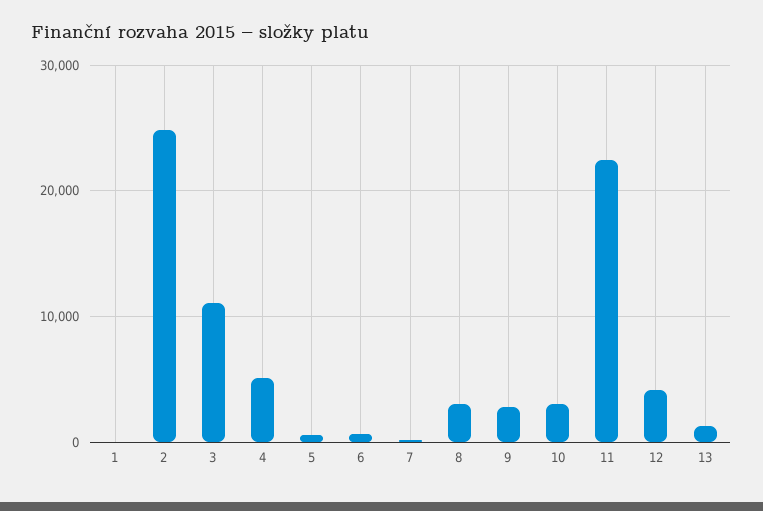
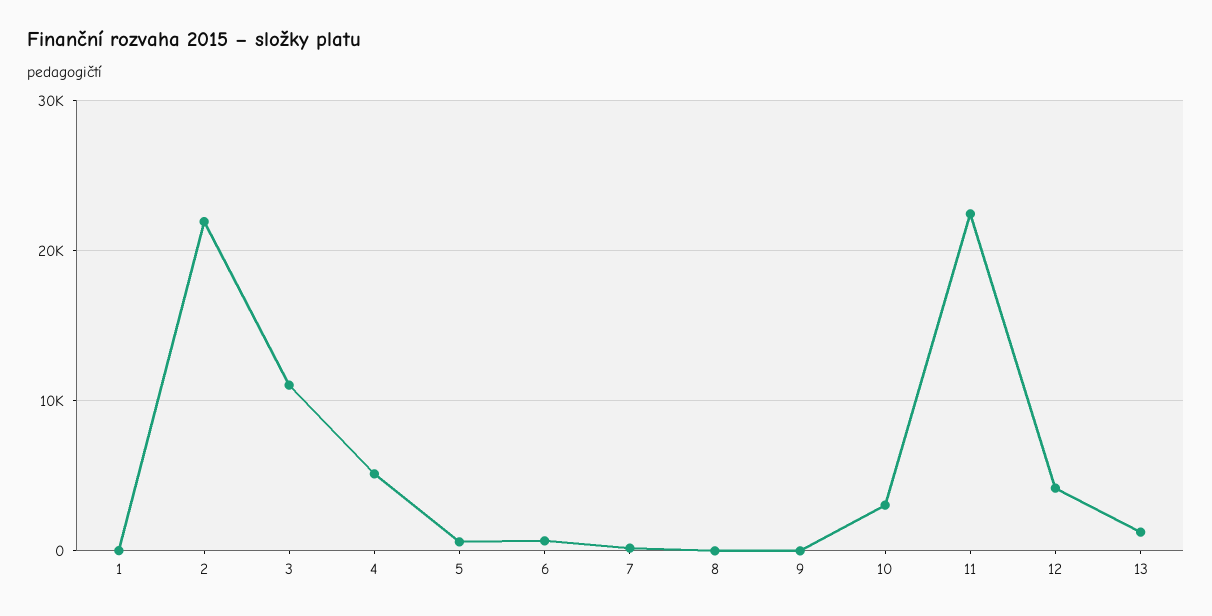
2: 25000 -> 22000
8: 3000 -> 0
9: 3000 -> 0

